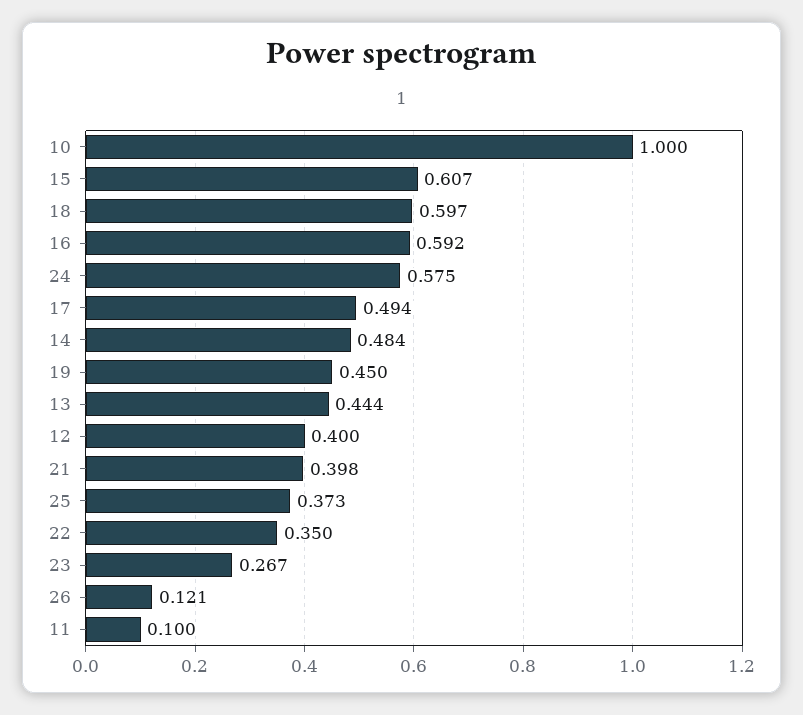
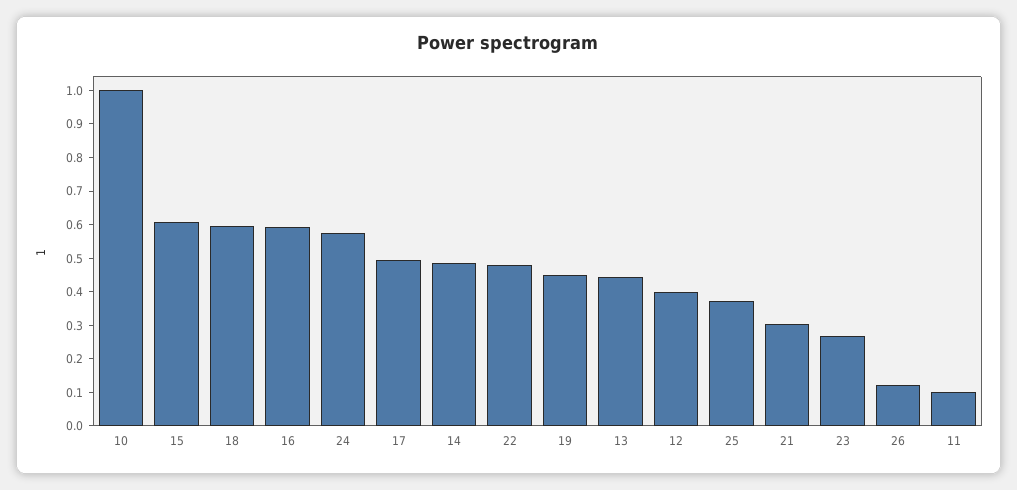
21: 0.398 -> 0.3
22: 0.35 -> 0.475

